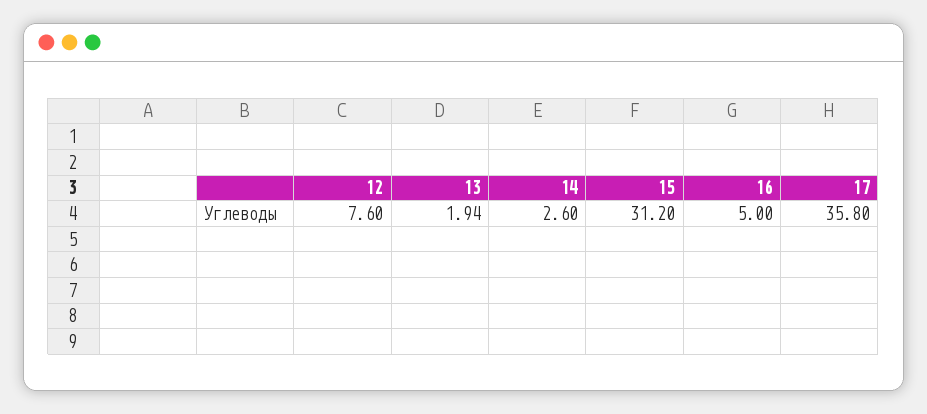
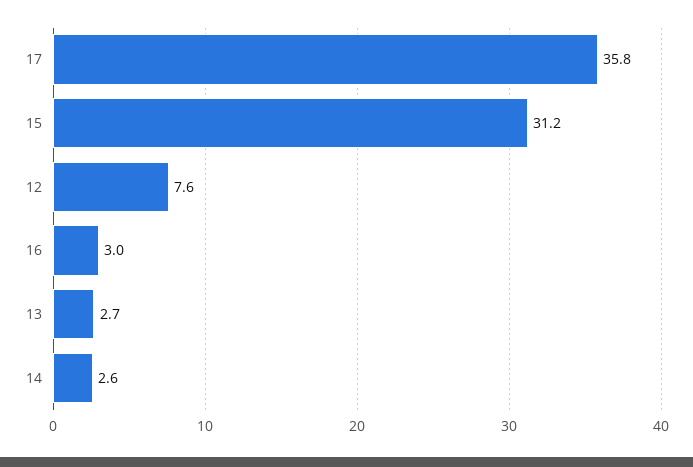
13: 1.94 -> 2.7
16: 5 -> 3

